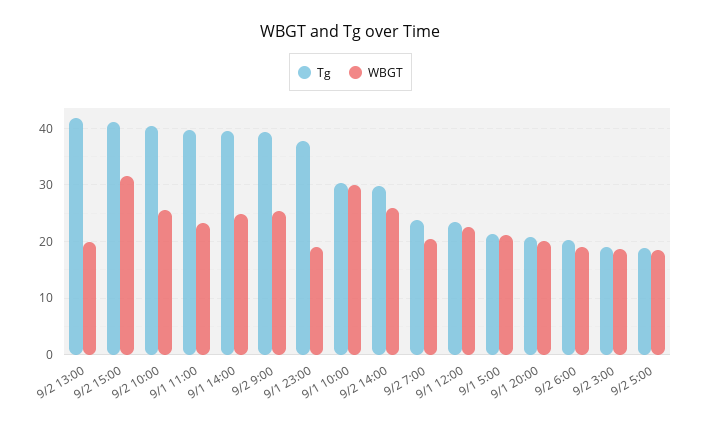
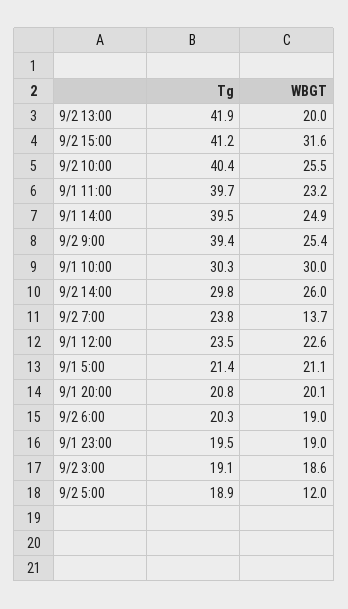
Tg, 9/1 23:00: 38 -> 19.5
WBGT, 9/2 7:00: 20 -> 13.7
WBGT, 9/2 5:00: 18 -> 12

